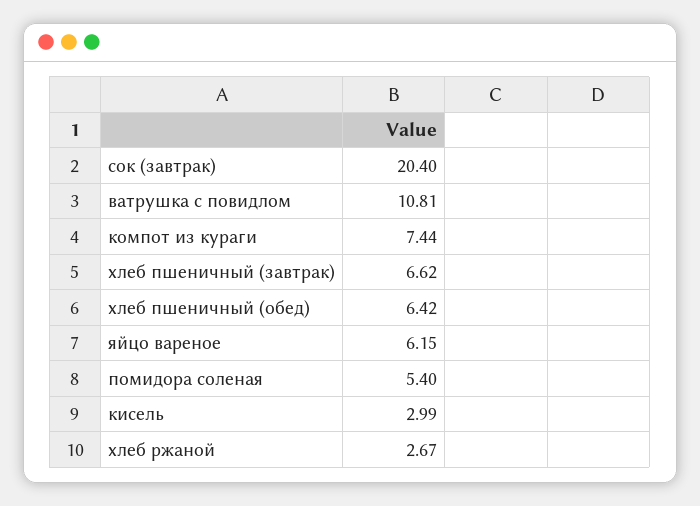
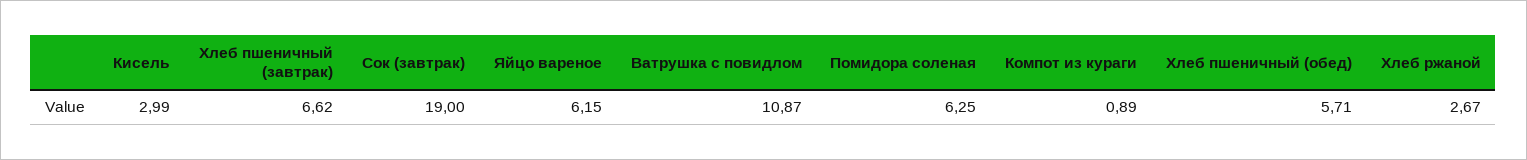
сок (завтрак): 20.4 -> 19
ватрушка с повидлом: 10.81 -> 10.87
компот из кураги: 7.44 -> 0.89
хлеб пшеничный (обед): 6.42 -> 5.71
помидора соленая: 5.4 -> 6.25

